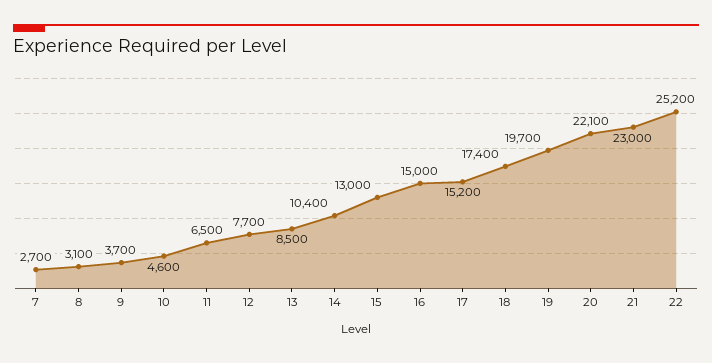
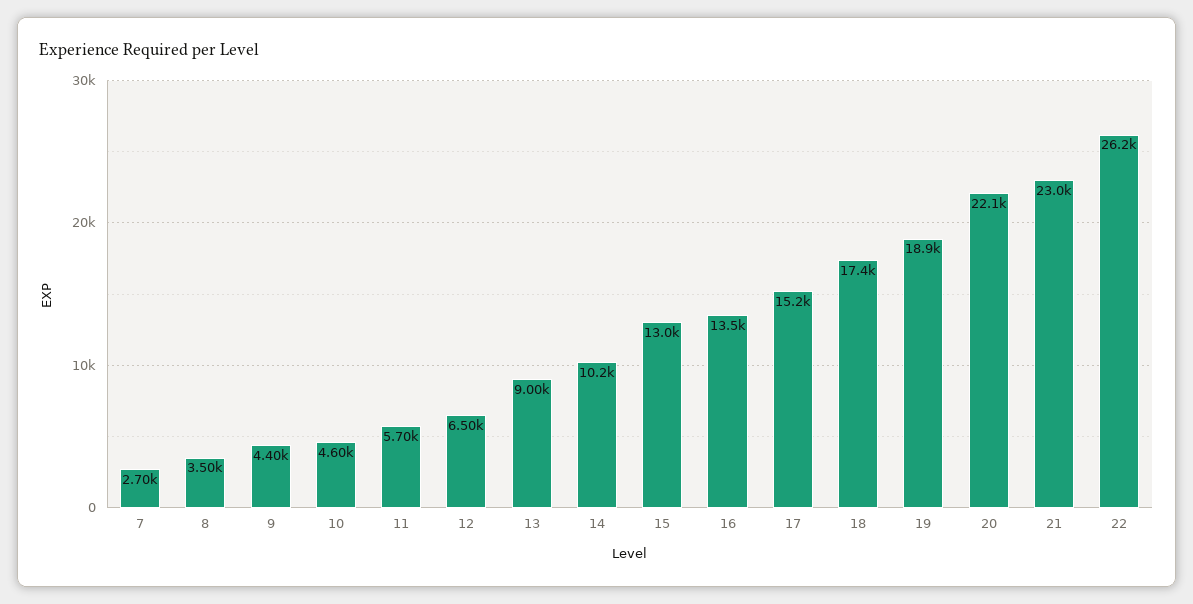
8: 3100 -> 3500
9: 3700 -> 4400
11: 6500 -> 5700
12: 7700 -> 6500
13: 8500 -> 9000
14: 10400 -> 10200
16: 15000 -> 13500
19: 19700 -> 18900
22: 25200 -> 26200

